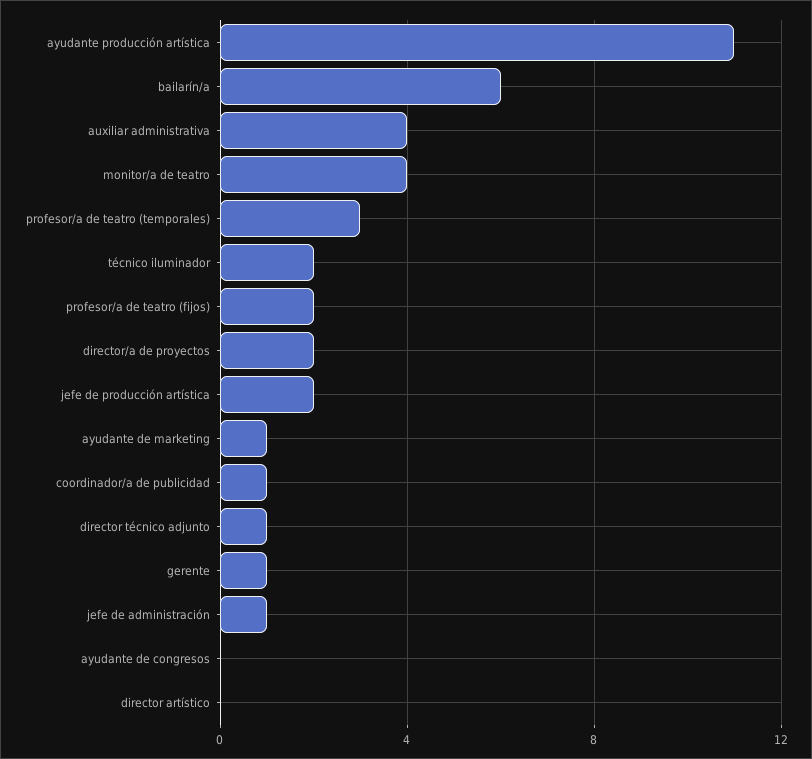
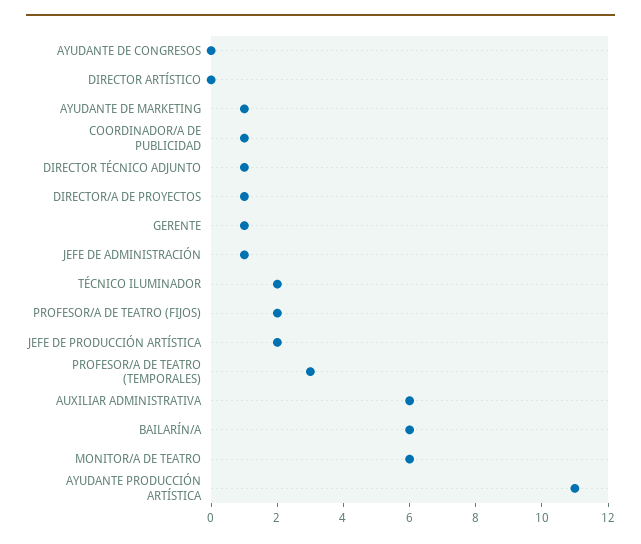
auxiliar administrativa: 4 -> 6
monitor/a de teatro: 4 -> 6
director/a de proyectos: 2 -> 1

